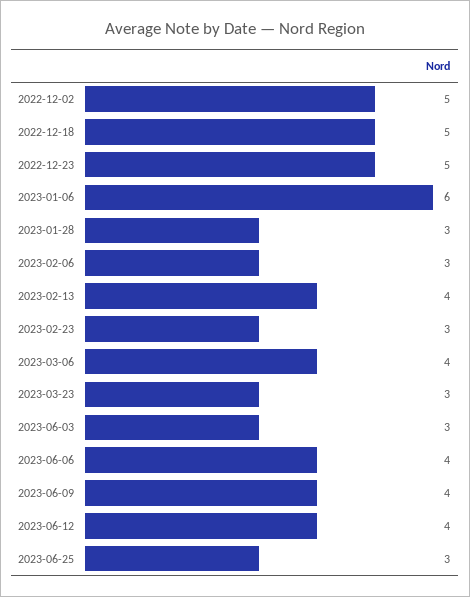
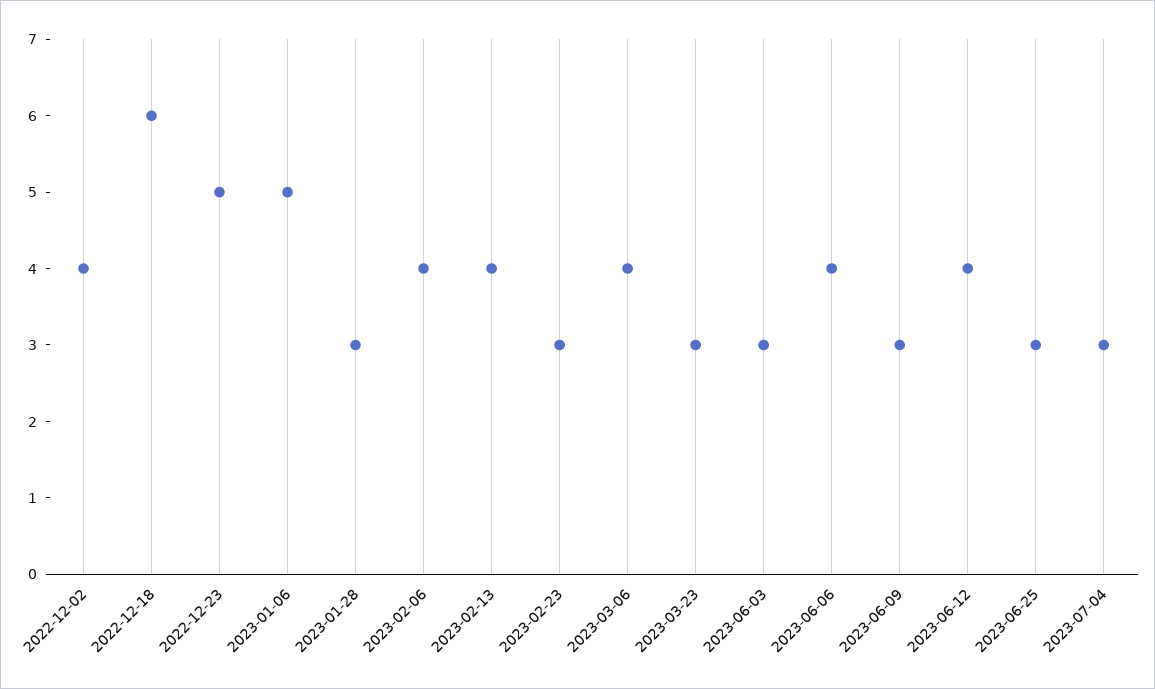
2022-12-02: 5 -> 4
2022-12-18: 5 -> 6
2023-01-06: 6 -> 5
2023-02-06: 3 -> 4
2023-06-09: 4 -> 3
2023-07-04: none -> 3

